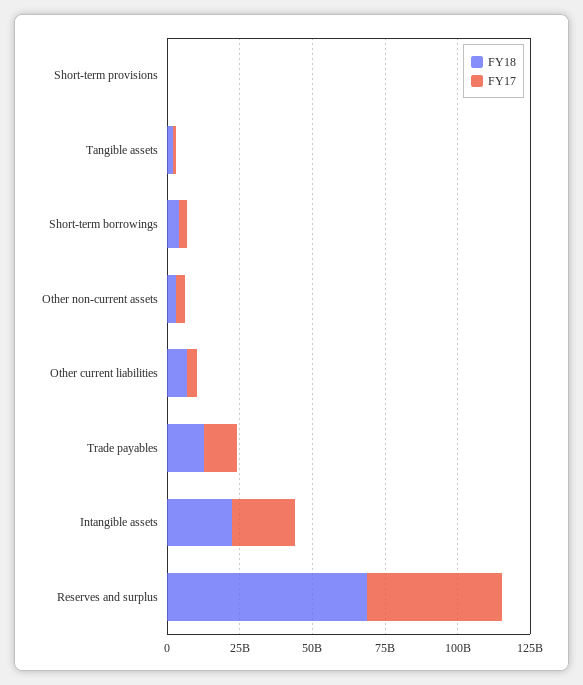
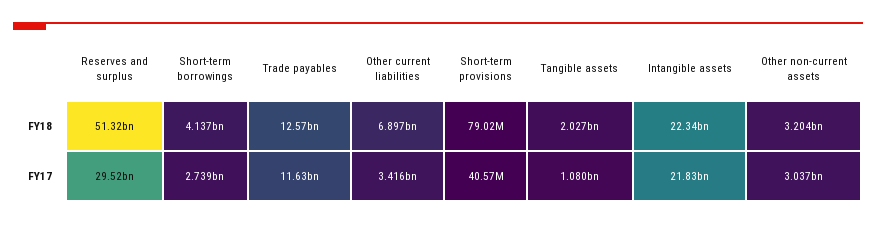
FY18, Reserves and surplus: 70000000000 -> 51320000000
FY17, Reserves and surplus: 45000000000 -> 29520000000

